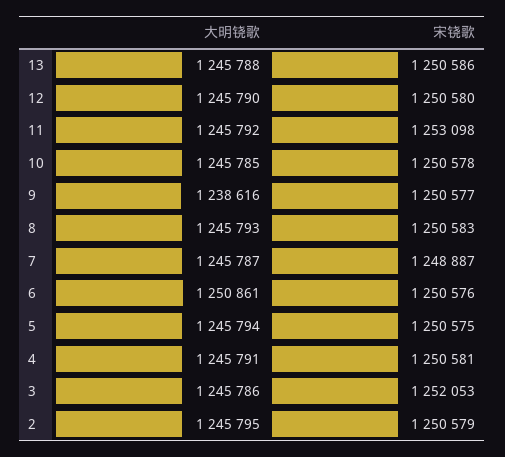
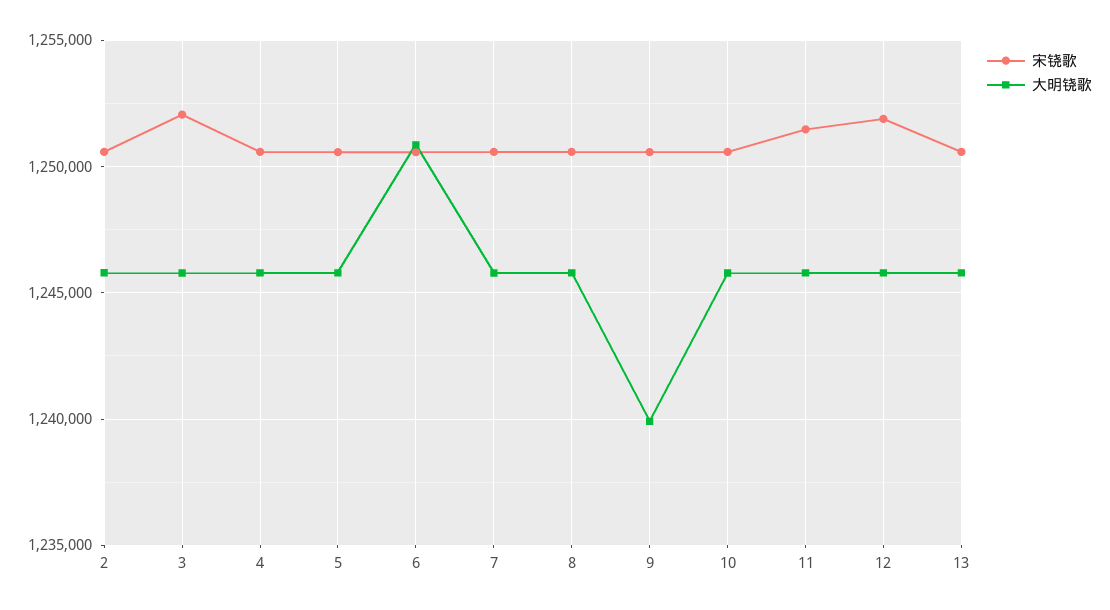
宋铙歌, 12: 1250580 -> 1252000
宋铙歌, 11: 1253098 -> 1251500
大明铙歌, 9: 1238616 -> 1240000
宋铙歌, 7: 1248887 -> 1250500

